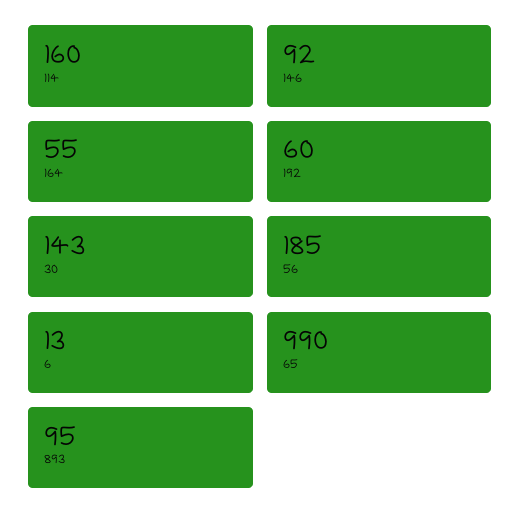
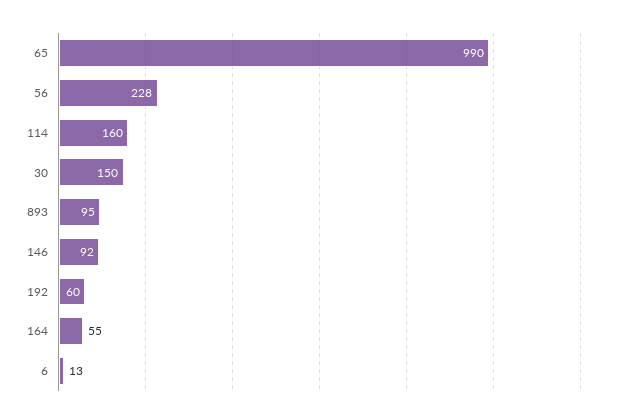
30: 143 -> 150
56: 185 -> 228

